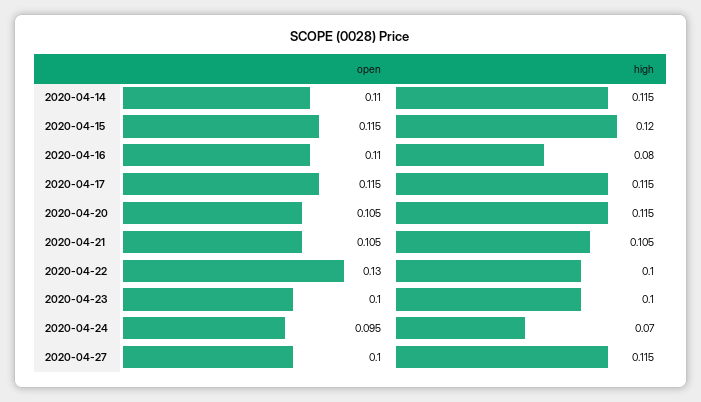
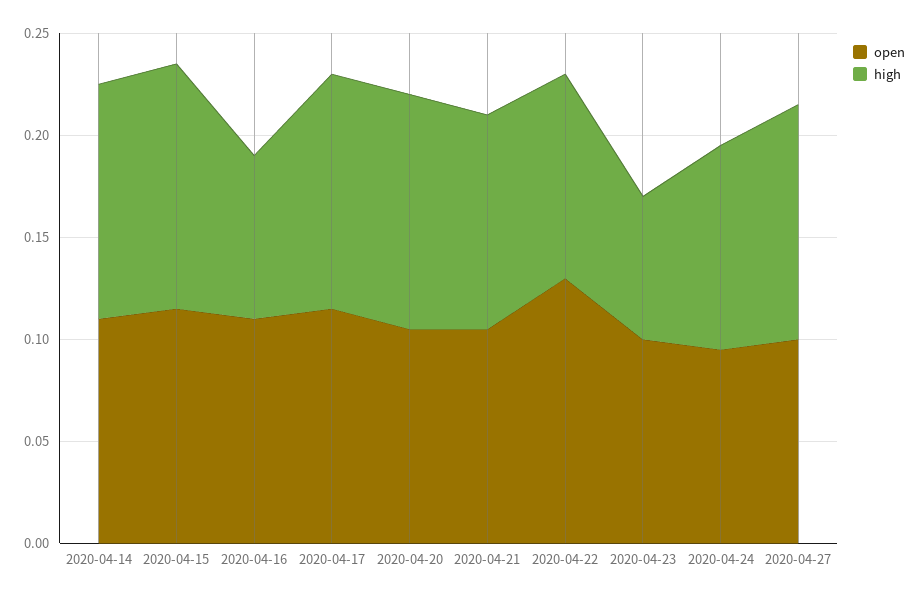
high, 2020-04-23: 0.1 -> 0.07
high, 2020-04-24: 0.07 -> 0.1

